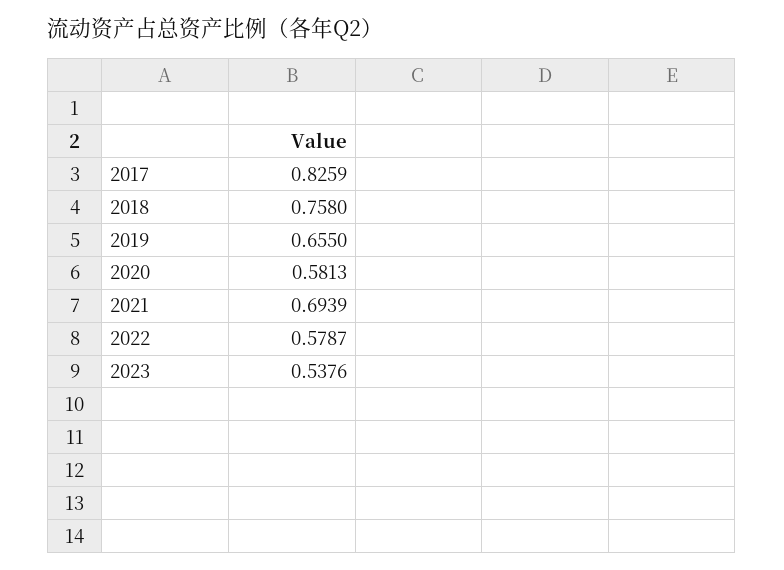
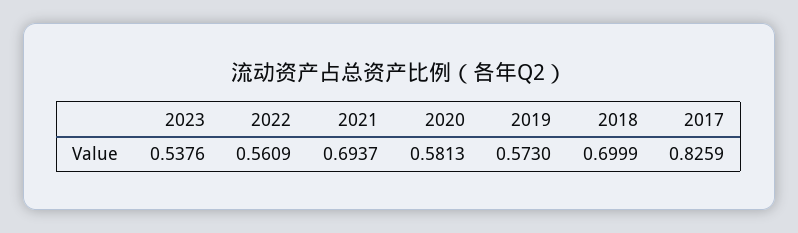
2018: 0.758 -> 0.6999
2019: 0.655 -> 0.573
2021: 0.6939 -> 0.6937
2022: 0.5787 -> 0.5609

